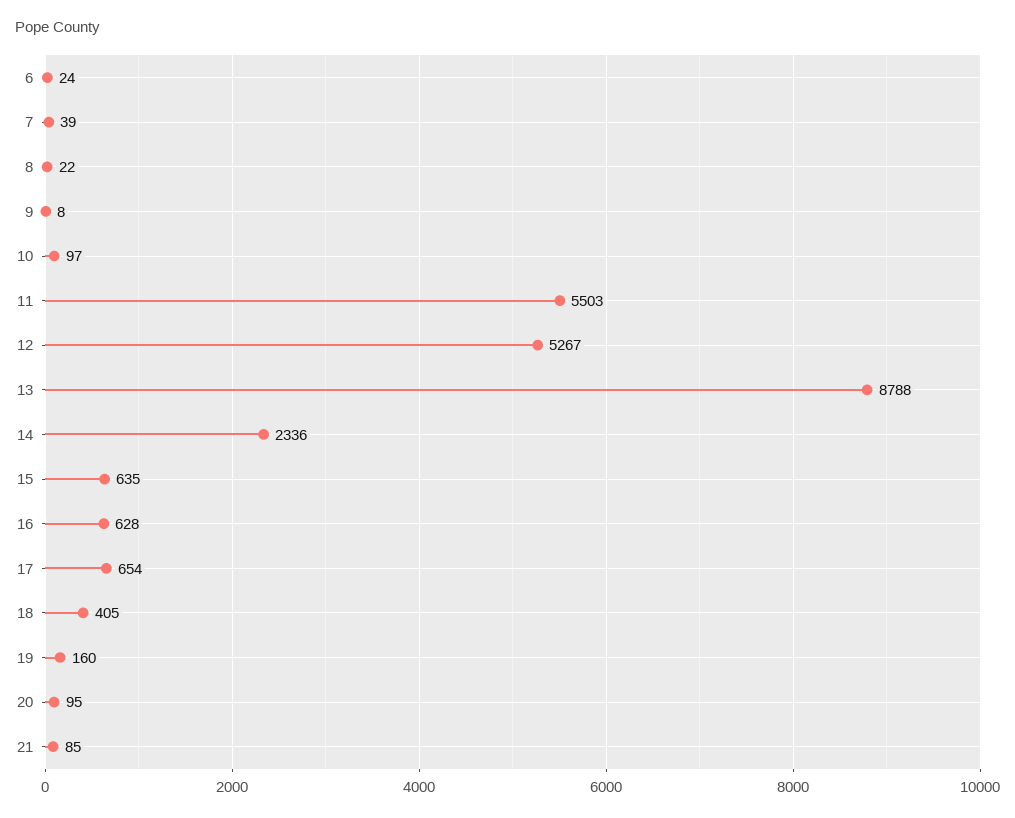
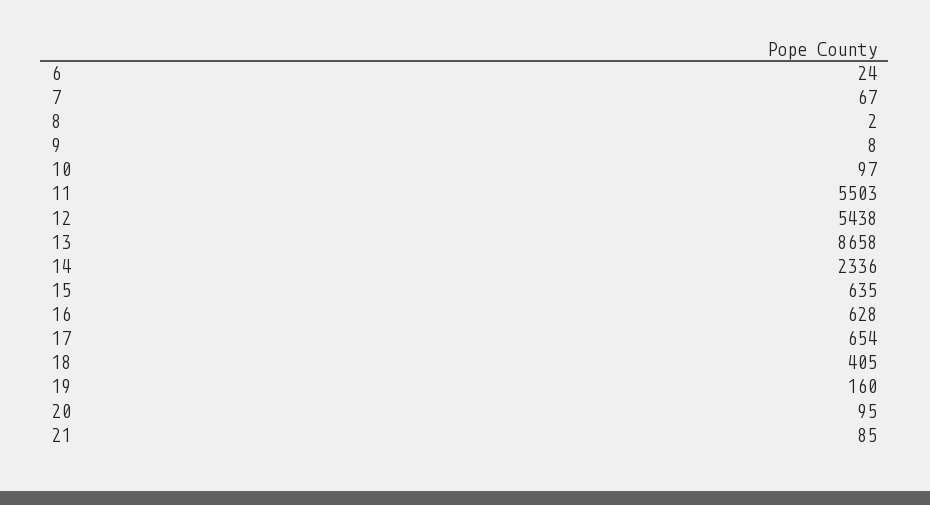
7: 39 -> 67
8: 22 -> 2
12: 5267 -> 5438
13: 8788 -> 8658

